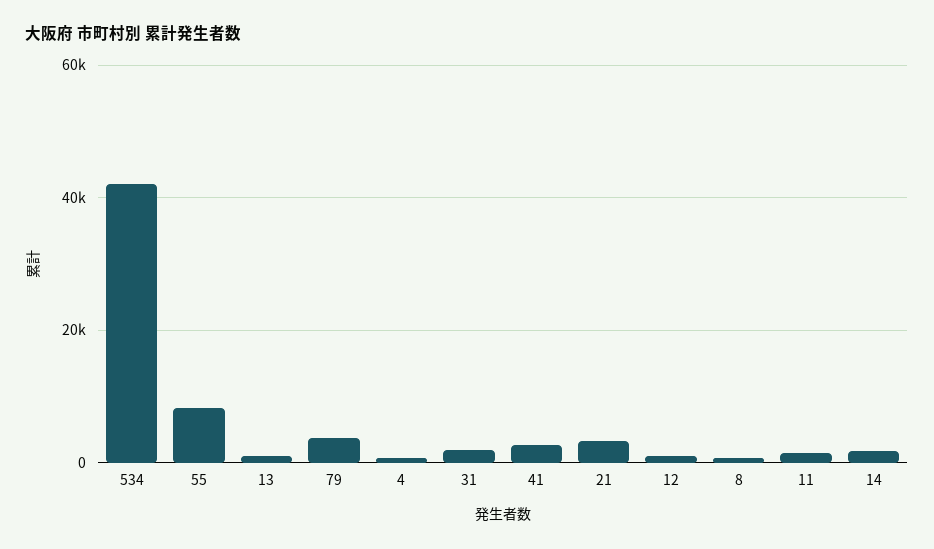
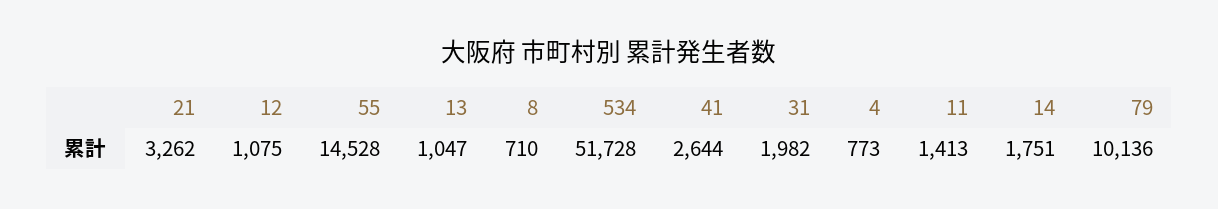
534: 42000 -> 51728
55: 8000 -> 14528
79: 4000 -> 10136

